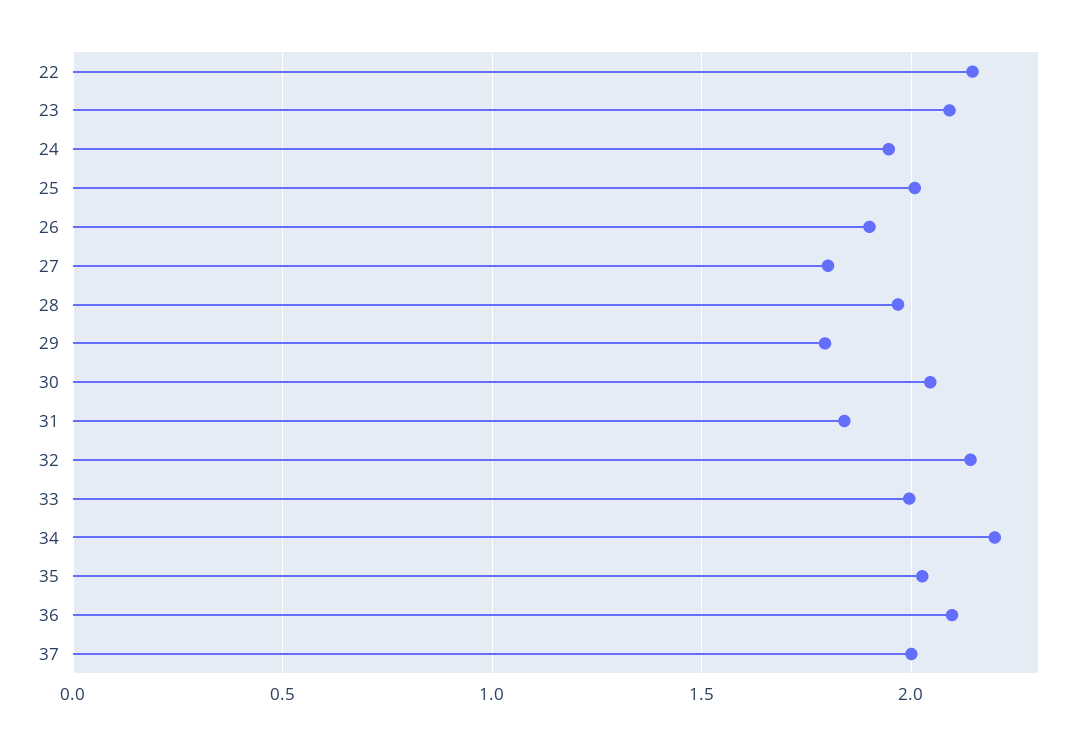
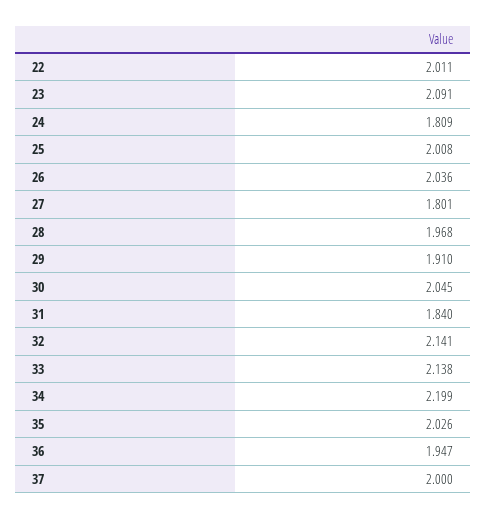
22: 2.15 -> 2.011
24: 1.95 -> 1.809
26: 1.9 -> 2.036
29: 1.8 -> 1.91
33: 2 -> 2.138
36: 2.1 -> 1.947

